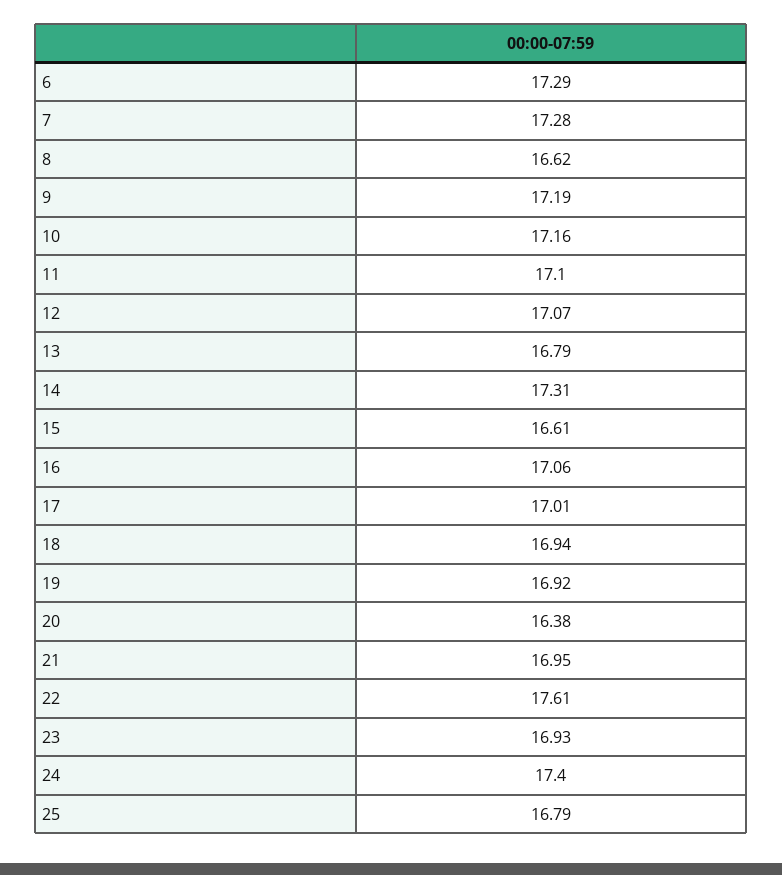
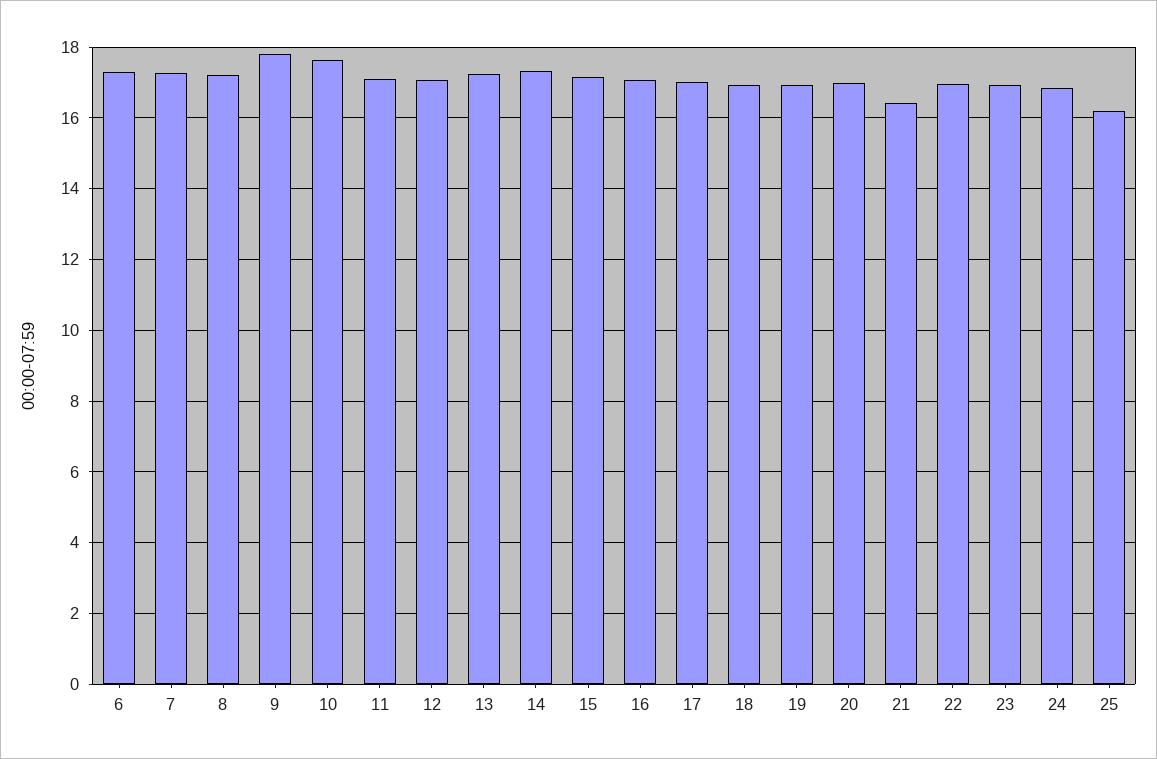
8: 16.62 -> 17.2
9: 17.19 -> 17.8
10: 17.16 -> 17.6
13: 16.79 -> 17.2
15: 16.61 -> 17.2
20: 16.38 -> 17
21: 16.95 -> 16.4
22: 17.61 -> 17
24: 17.4 -> 16.8
25: 16.79 -> 16.2

